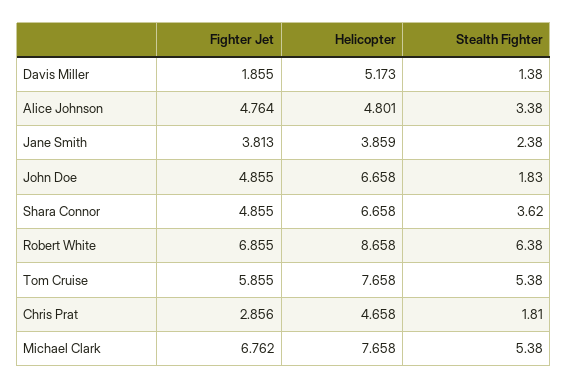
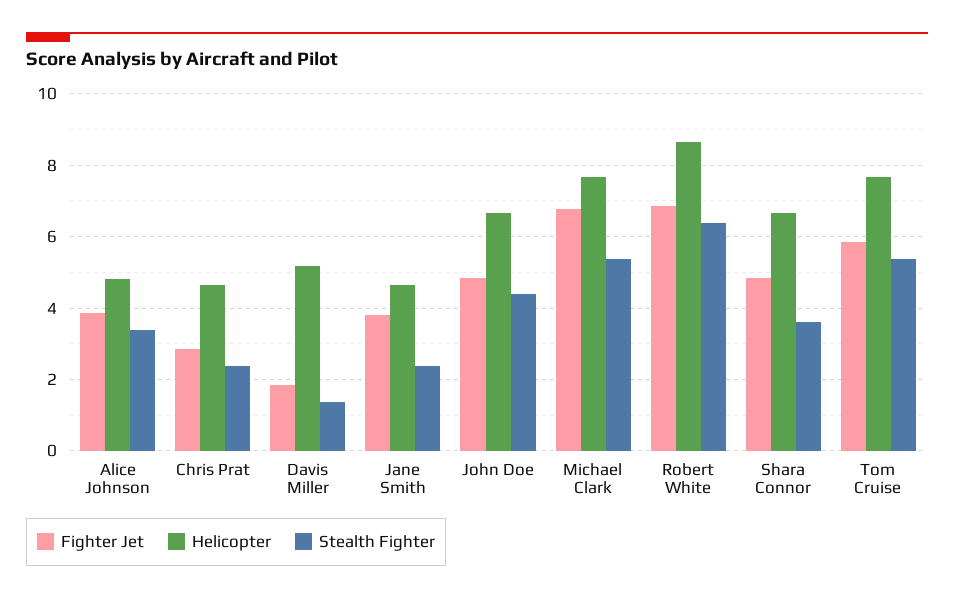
Fighter Jet, Alice Johnson: 4.764 -> 3.8
Helicopter, Jane Smith: 3.859 -> 4.6
Stealth Fighter, John Doe: 1.83 -> 4.4
Stealth Fighter, Chris Prat: 1.81 -> 2.4

